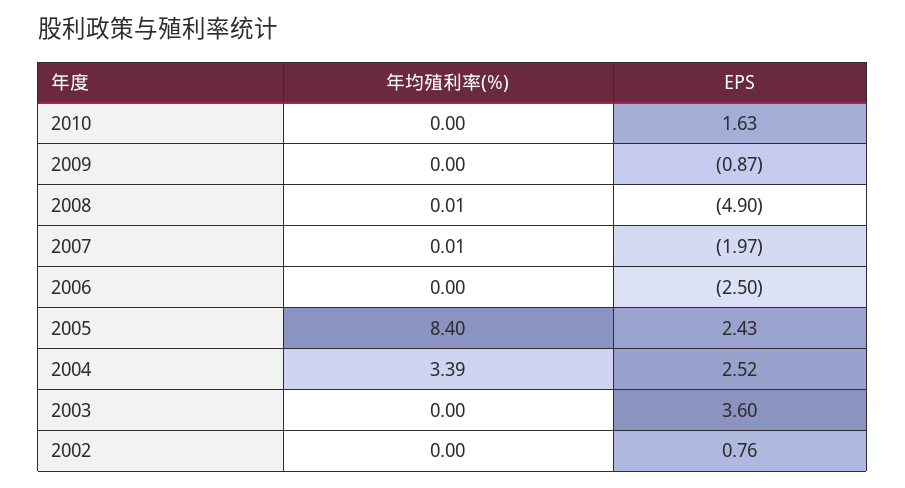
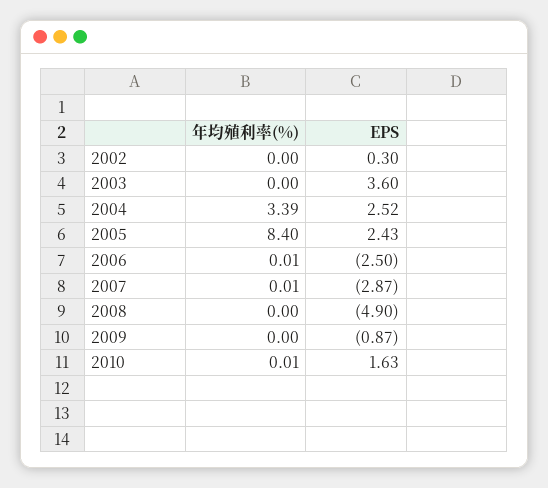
年均殖利率(%), 2010: 0 -> 0.01
年均殖利率(%), 2008: 0.01 -> 0
EPS, 2007: -1.97 -> -2.87
年均殖利率(%), 2006: 0 -> 0.01
EPS, 2002: 0.76 -> 0.3

